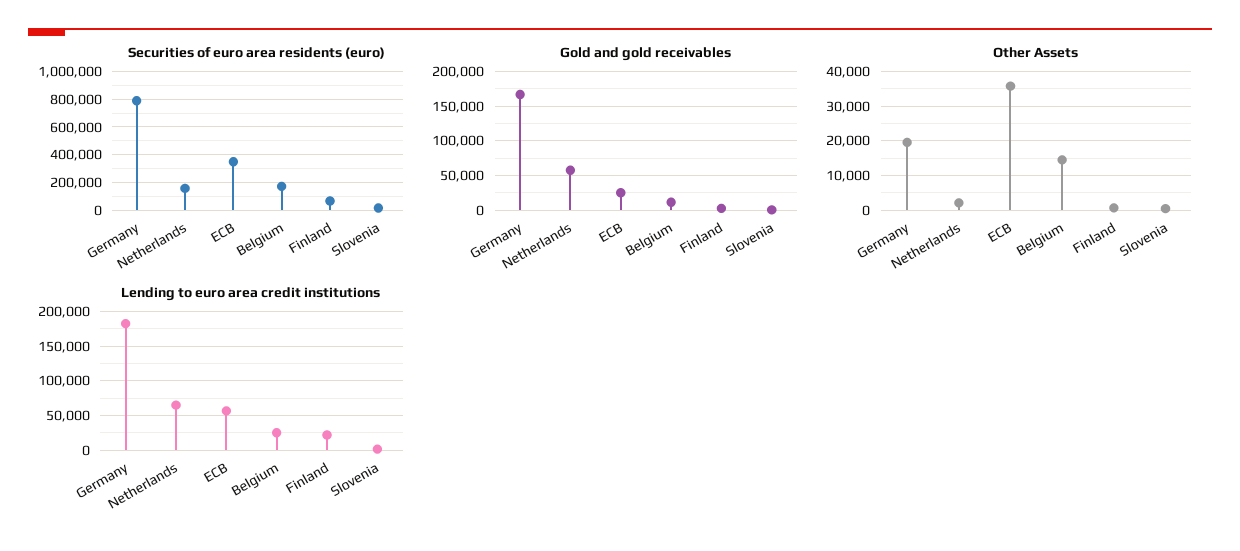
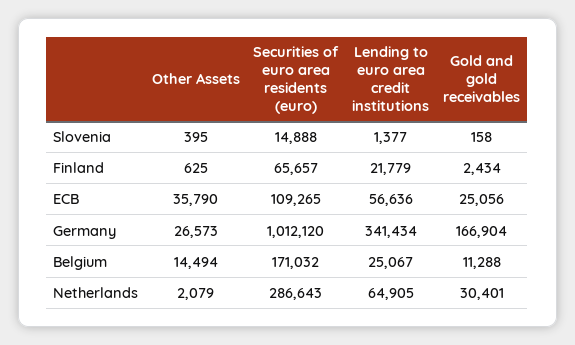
Securities of euro area residents (euro), Germany: 800000 -> 1012120
Securities of euro area residents (euro), Netherlands: 150000 -> 286643
Securities of euro area residents (euro), ECB: 350000 -> 109265
Gold and gold receivables, Netherlands: 60000 -> 30401
Other Assets, Germany: 20000 -> 26573
Lending to euro area credit institutions, Germany: 180000 -> 341434

